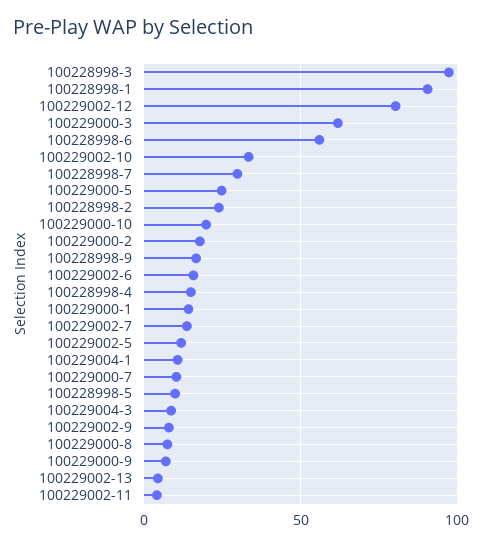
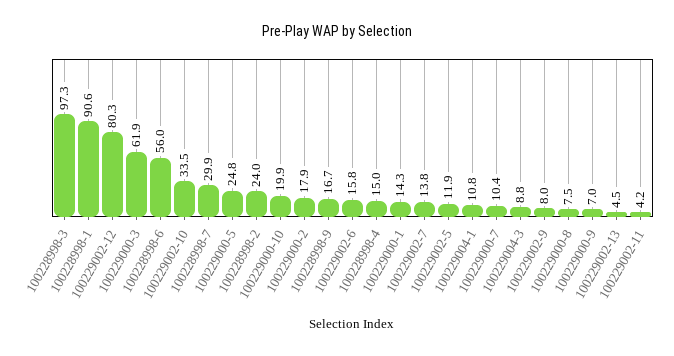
100228998-5: 10 -> none

